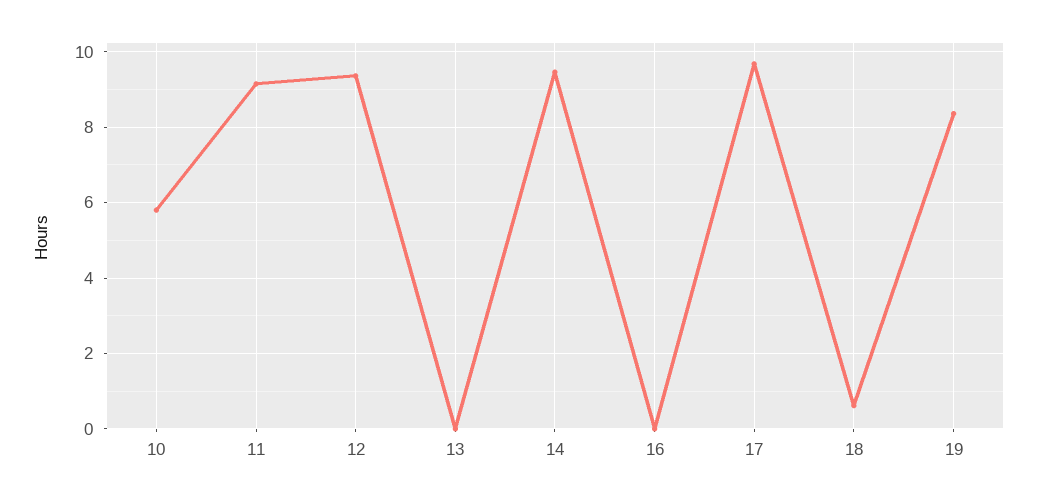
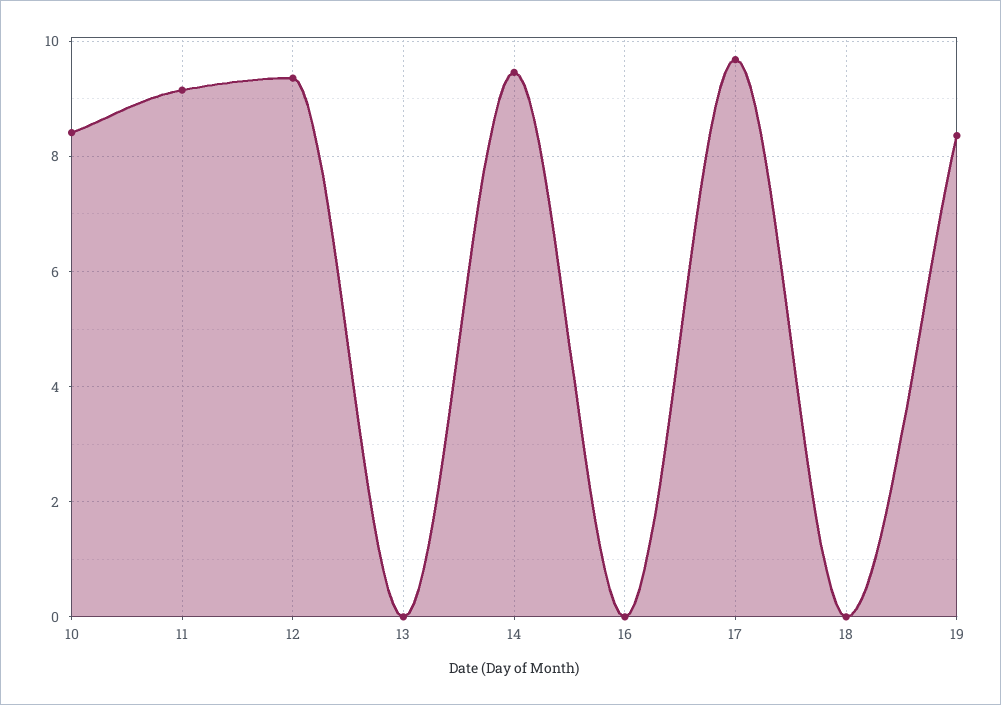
10: 5.8 -> 8.4
18: 0.6 -> 0

